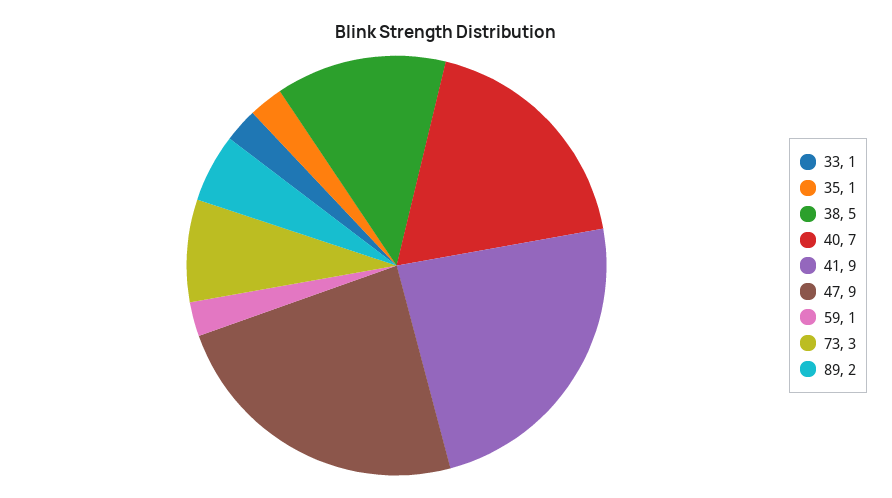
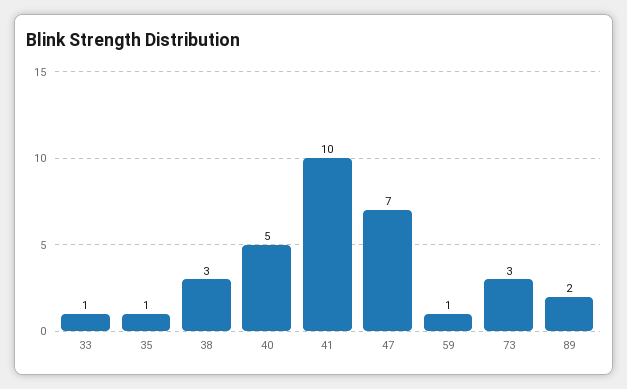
38: 5 -> 3
40: 7 -> 5
41: 9 -> 10
47: 9 -> 7

